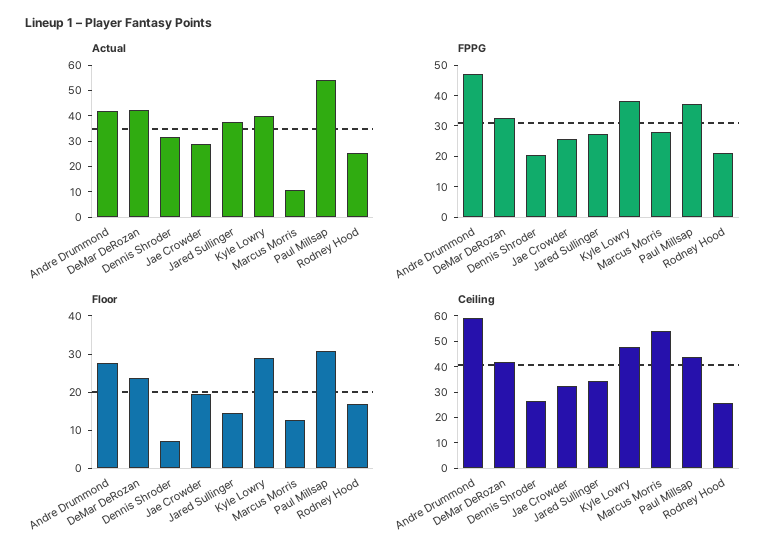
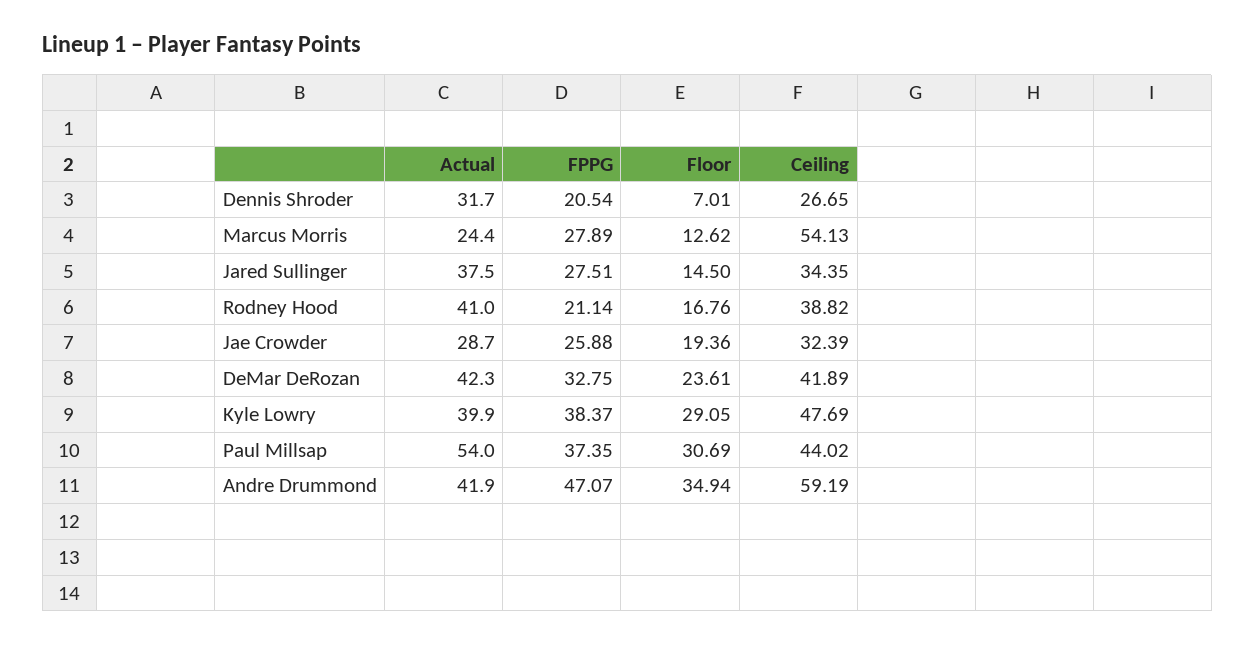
Actual, Marcus Morris: 10 -> 24.4
Actual, Rodney Hood: 25 -> 41
Floor, Andre Drummond: 27.5 -> 34.94
Ceiling, Rodney Hood: 25 -> 38.82

